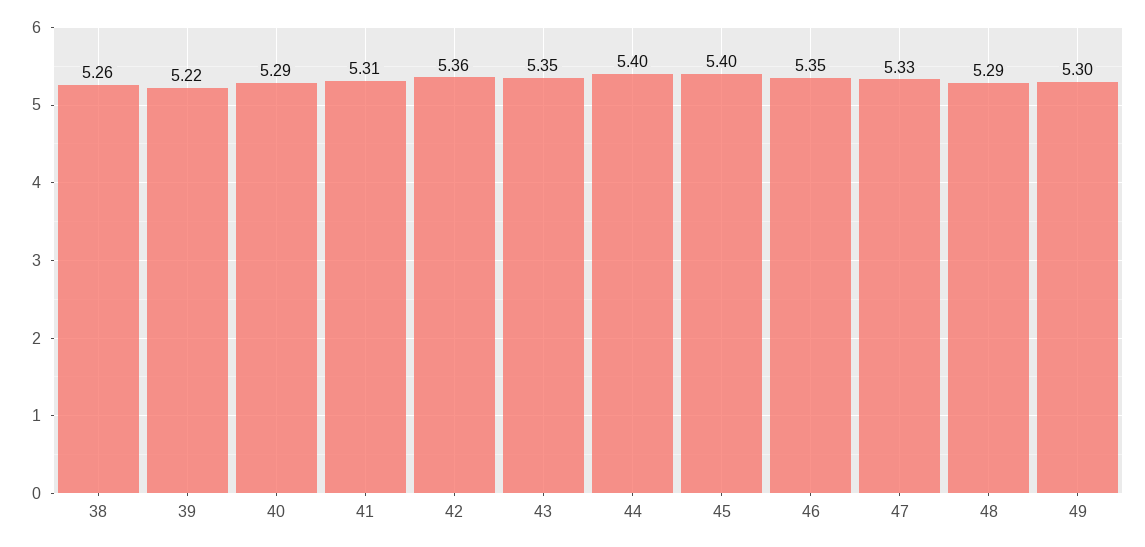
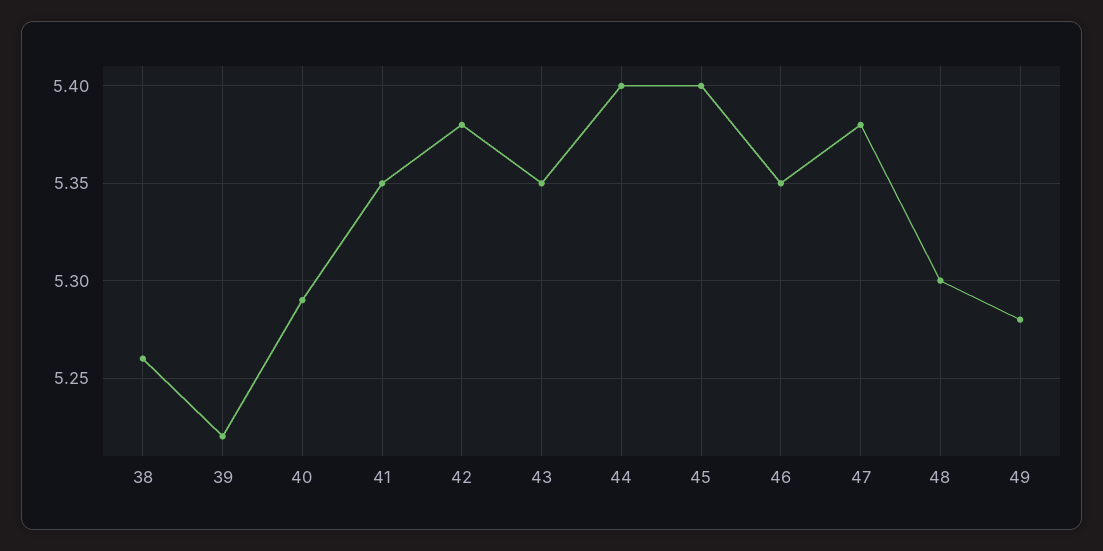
41: 5.31 -> 5.35
42: 5.36 -> 5.38
47: 5.33 -> 5.38
48: 5.29 -> 5.3
49: 5.3 -> 5.28

